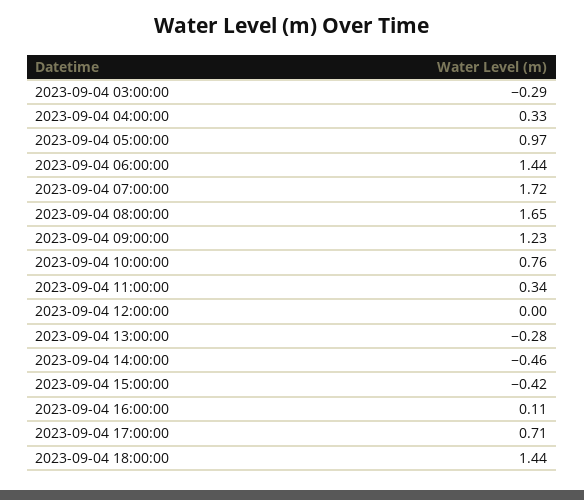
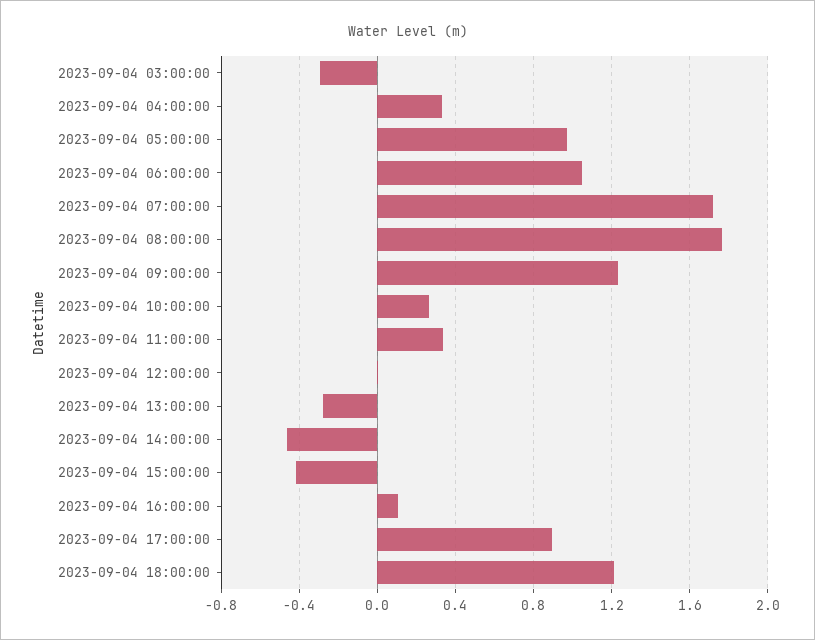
2023-09-04 06:00:00: 1.44 -> 1.05
2023-09-04 08:00:00: 1.65 -> 1.75
2023-09-04 10:00:00: 0.76 -> 0.25
2023-09-04 17:00:00: 0.71 -> 0.9
2023-09-04 18:00:00: 1.44 -> 1.2

